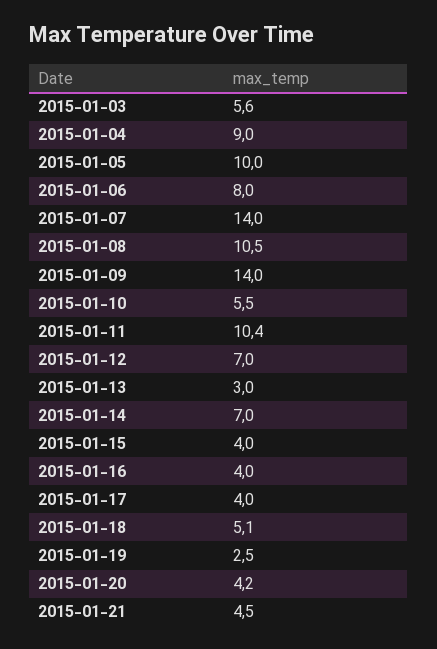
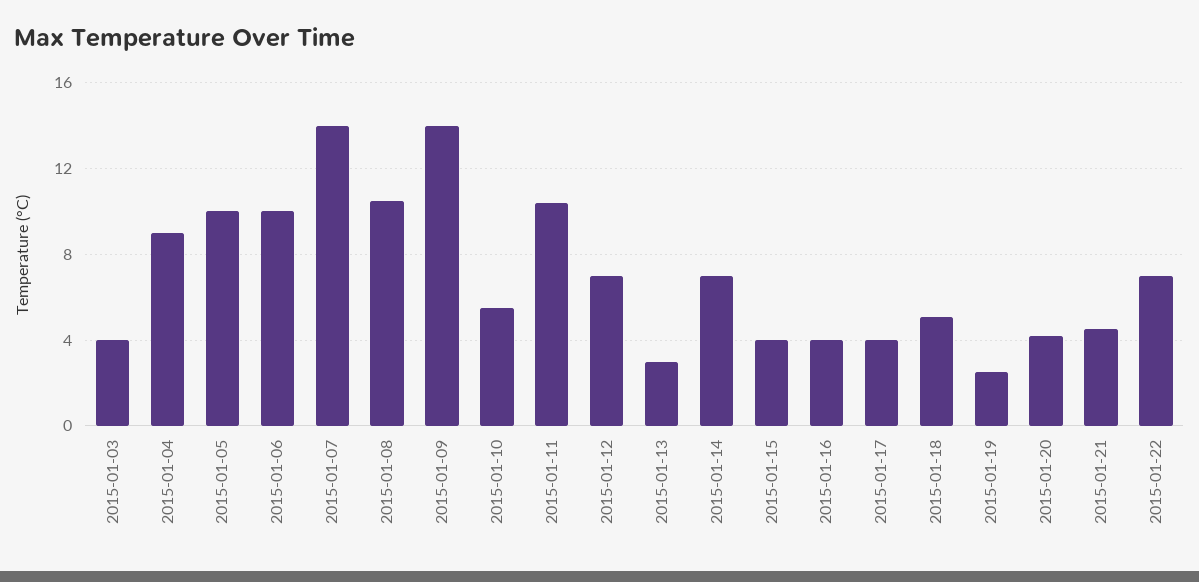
2015-01-03: 5.6 -> 4
2015-01-06: 8 -> 10
2015-01-22: none -> 7

